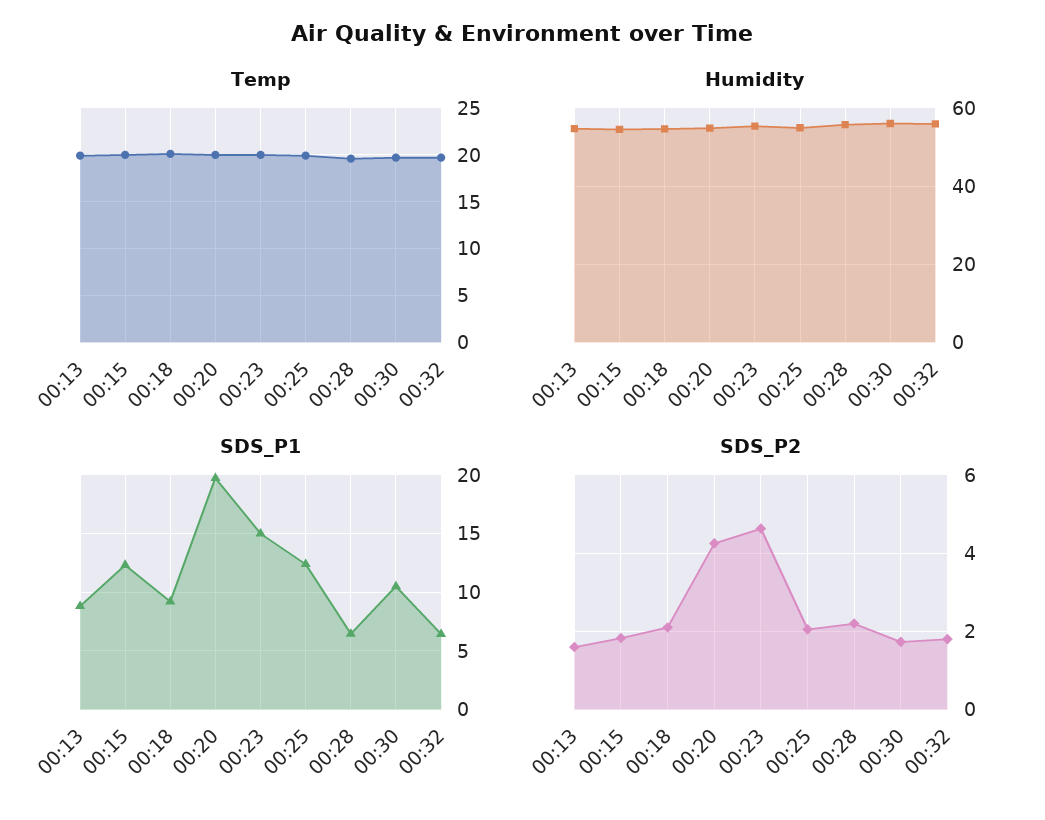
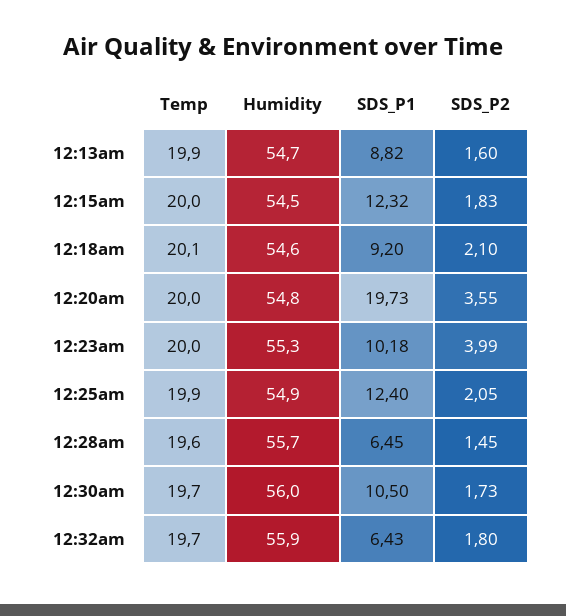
SDS_P1, 00:23: 15 -> 10.18
SDS_P2, 00:20: 4.2 -> 3.55
SDS_P2, 00:23: 4.6 -> 3.99
SDS_P2, 00:28: 2.2 -> 1.45

